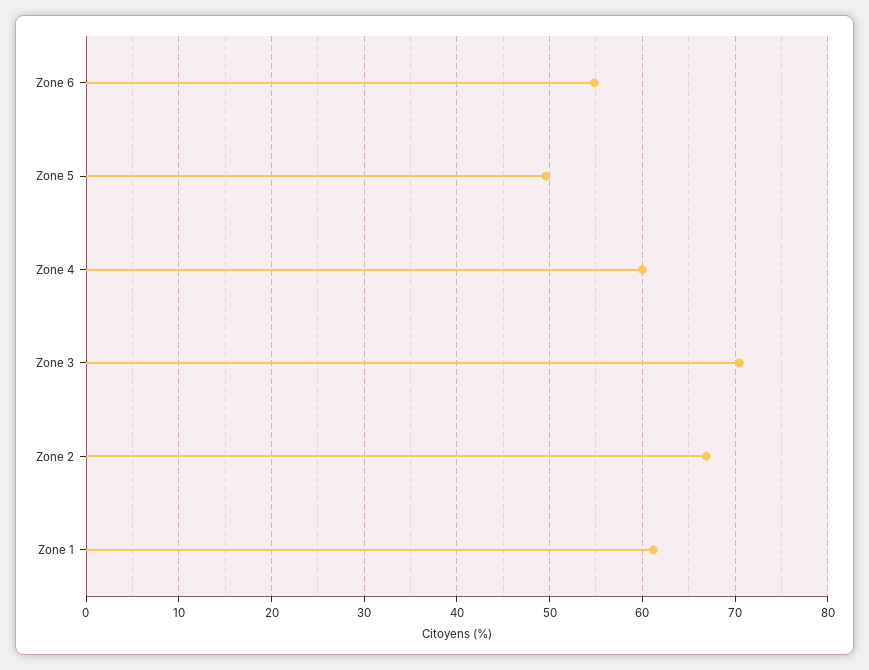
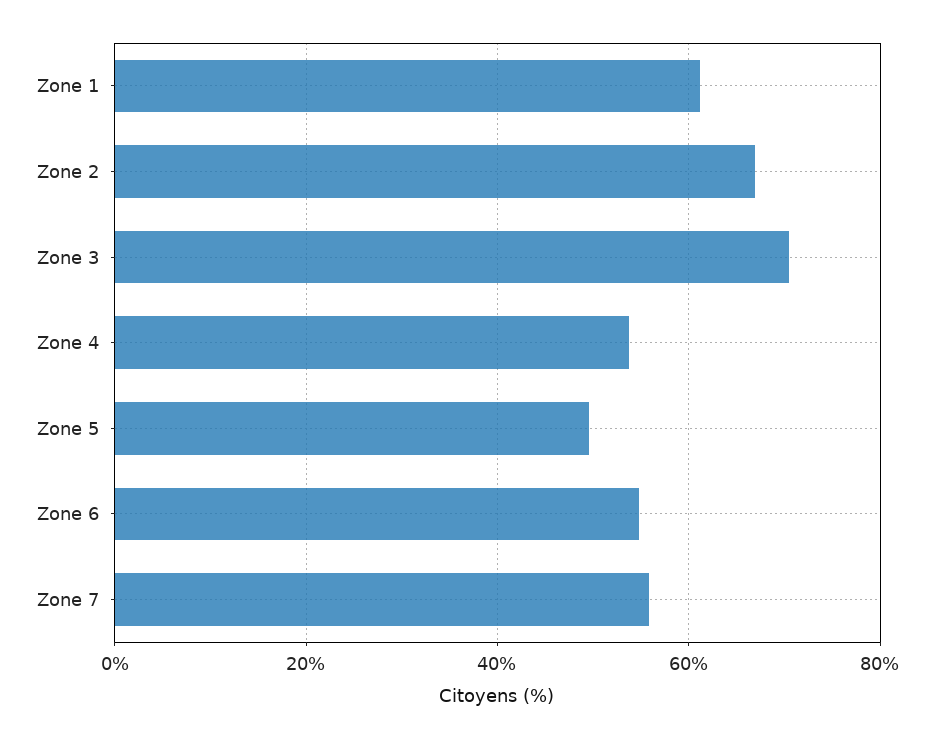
Zone 4: 60 -> 54
Zone 7: none -> 56

